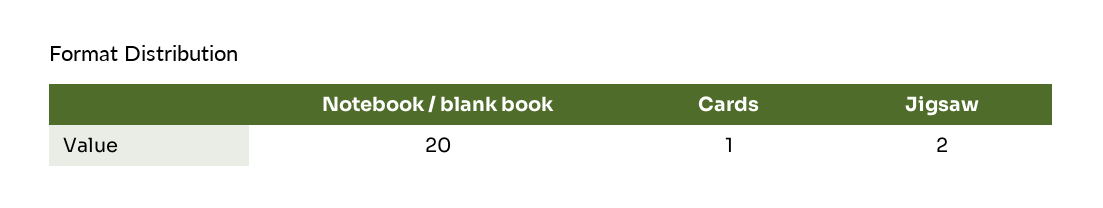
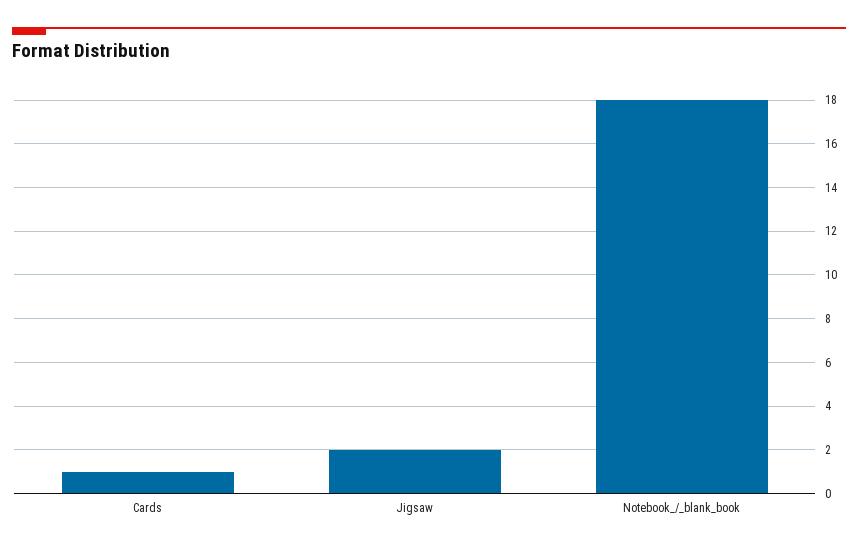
Notebook / blank book: 20 -> 18

